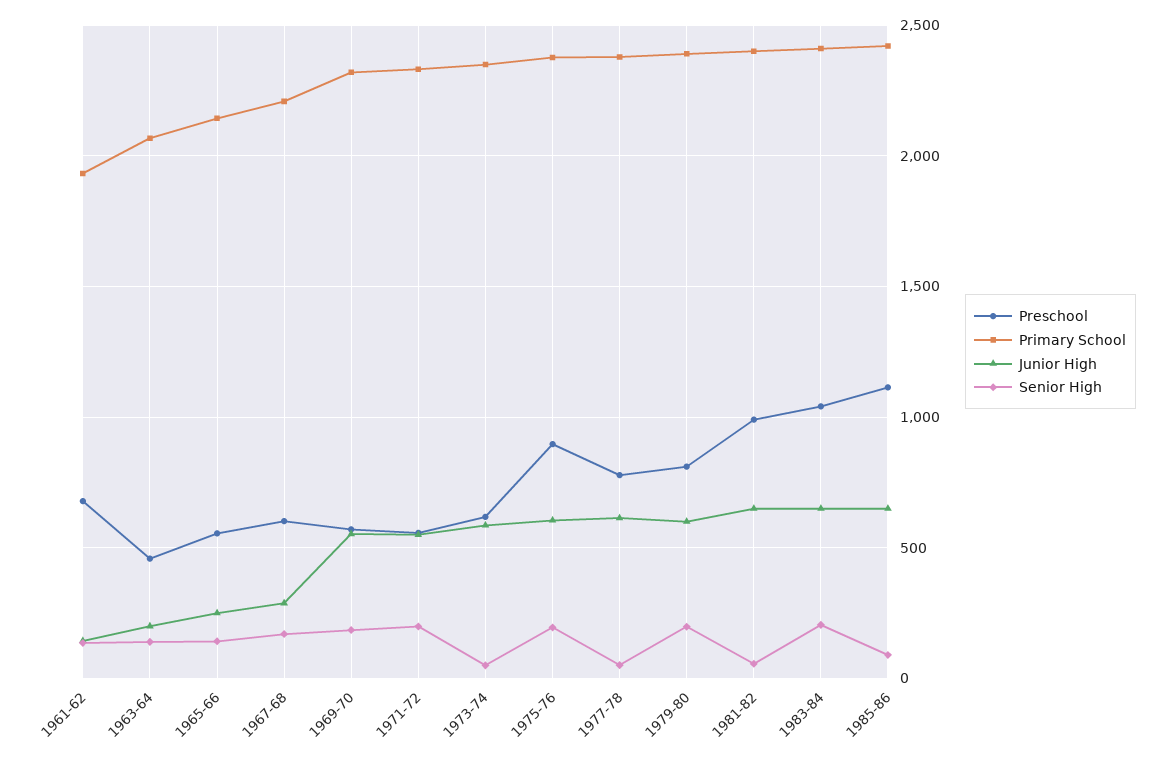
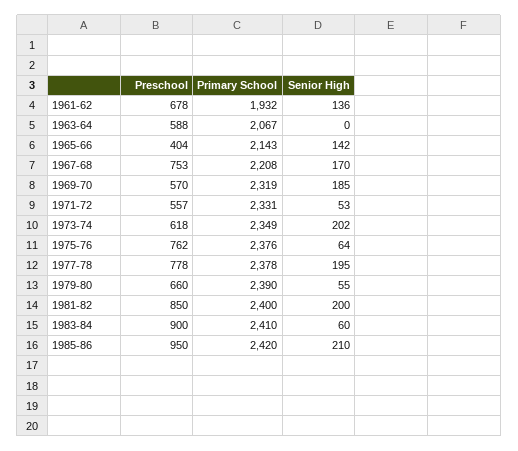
Junior High, 1961-62: 150 -> none
Preschool, 1963-64: 450 -> 588
Junior High, 1963-64: 200 -> none
Senior High, 1963-64: 150 -> 0
Preschool, 1965-66: 550 -> 404
Junior High, 1965-66: 250 -> none
Preschool, 1967-68: 600 -> 753
Junior High, 1967-68: 300 -> none
Junior High, 1969-70: 550 -> none
Junior High, 1971-72: 550 -> none
Senior High, 1971-72: 200 -> 53
Junior High, 1973-74: 600 -> none
Senior High, 1973-74: 50 -> 202
Preschool, 1975-76: 900 -> 762
Junior High, 1975-76: 600 -> none
Senior High, 1975-76: 200 -> 64
Junior High, 1977-78: 600 -> none
Senior High, 1977-78: 50 -> 195
Preschool, 1979-80: 800 -> 660
Junior High, 1979-80: 600 -> none
Senior High, 1979-80: 200 -> 55
Preschool, 1981-82: 1000 -> 850
Junior High, 1981-82: 650 -> none
Senior High, 1981-82: 50 -> 200
Preschool, 1983-84: 1050 -> 900
Junior High, 1983-84: 650 -> none
Senior High, 1983-84: 200 -> 60
Preschool, 1985-86: 1100 -> 950
Junior High, 1985-86: 650 -> none
Senior High, 1985-86: 100 -> 210

